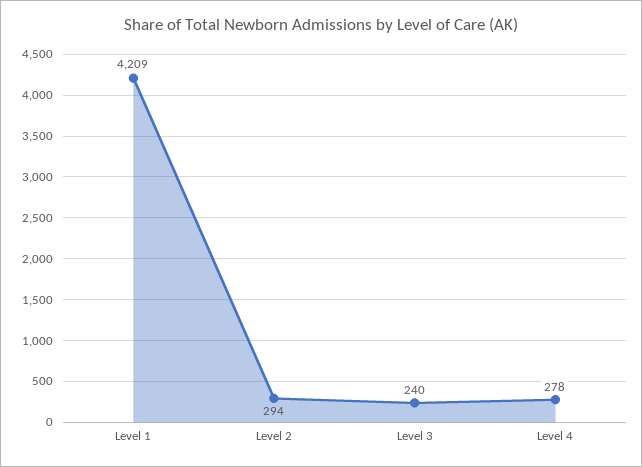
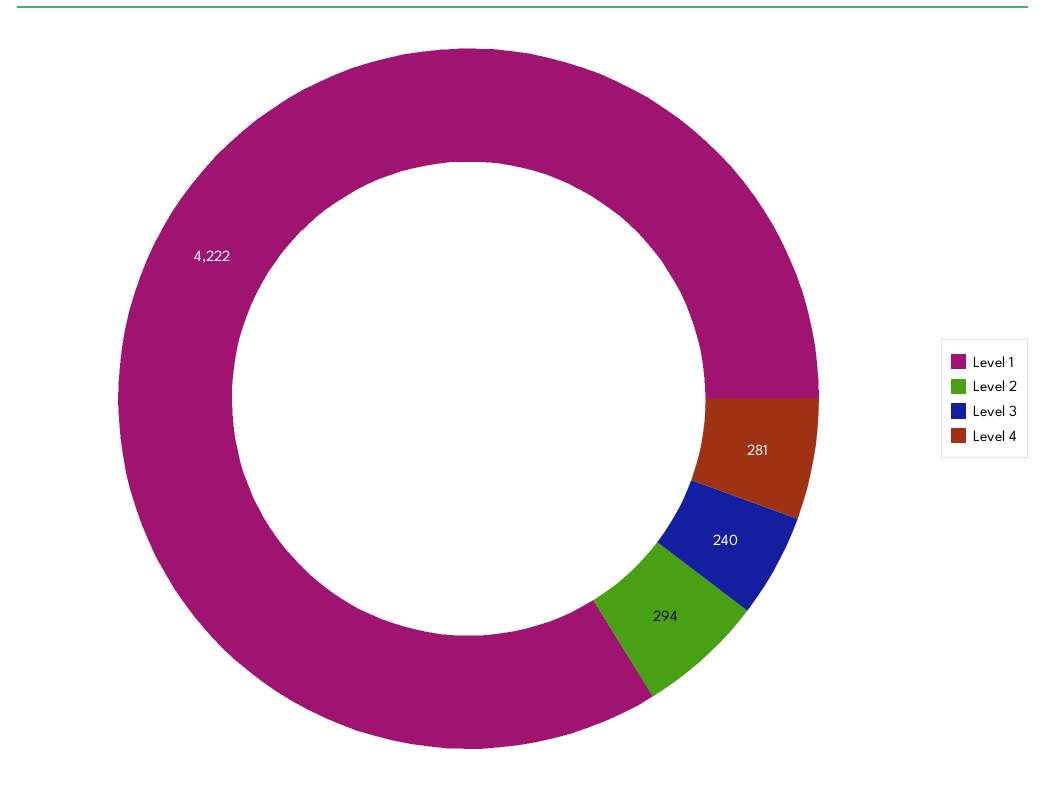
Level 1: 4209 -> 4222
Level 4: 278 -> 281

